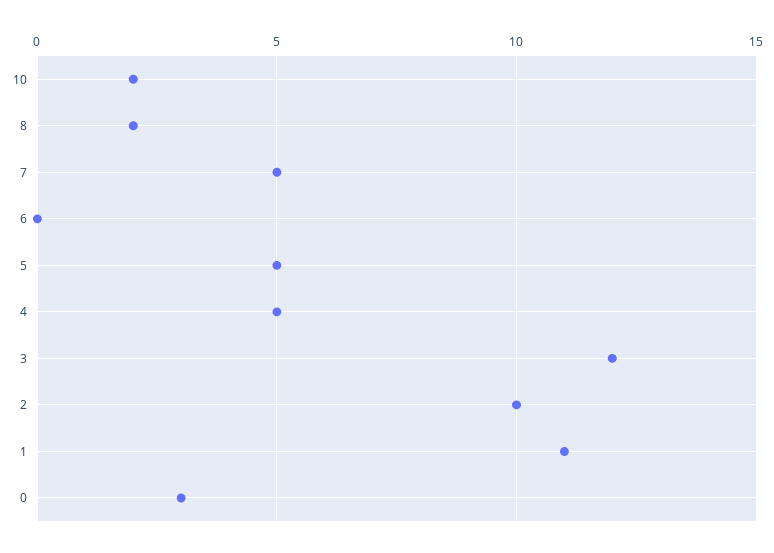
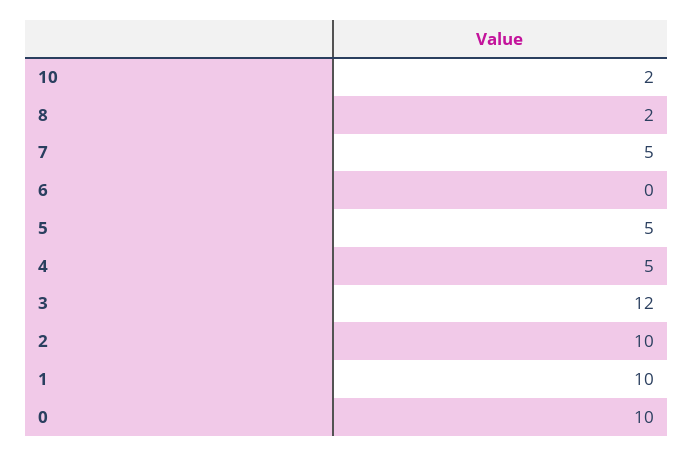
1: 11 -> 10
0: 3 -> 10

